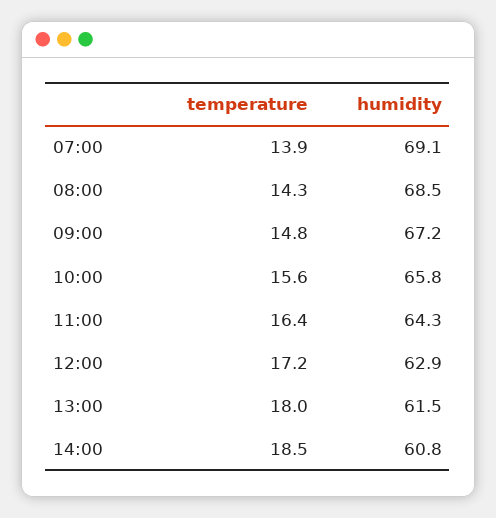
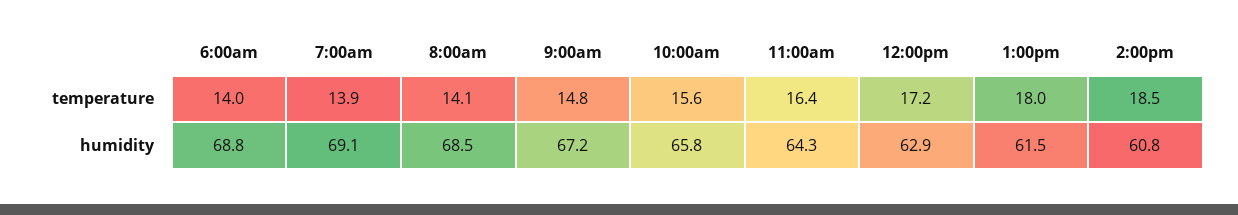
temperature, 08:00: 14.3 -> 14.1
temperature, 6:00am: none -> 14
humidity, 6:00am: none -> 68.8

